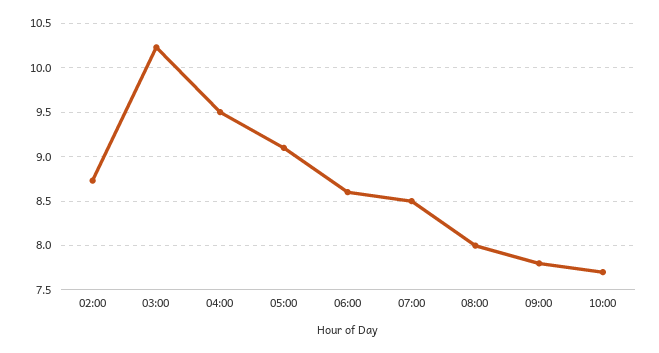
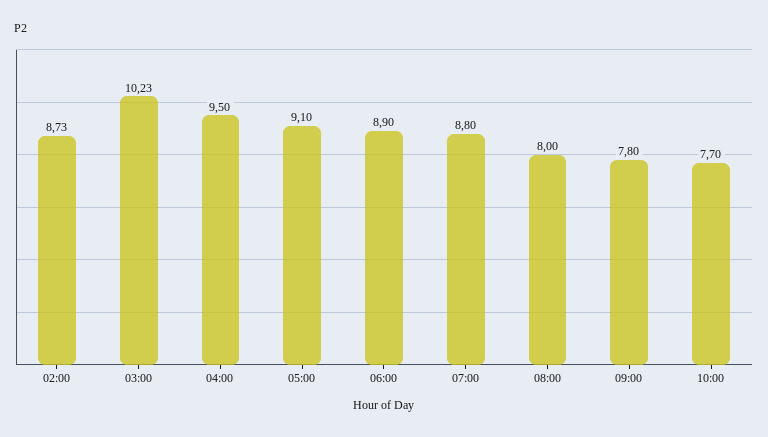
06:00: 8.6 -> 8.9
07:00: 8.5 -> 8.8

